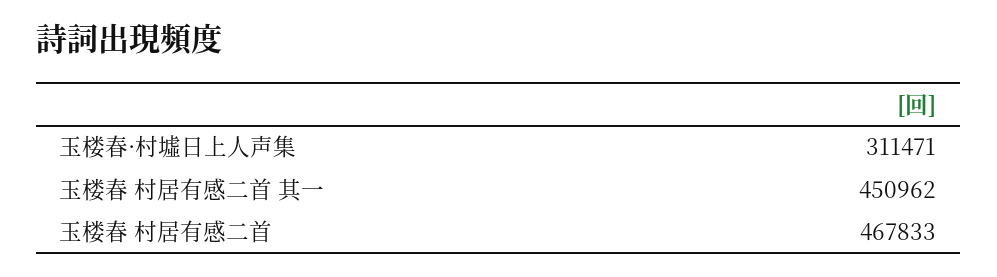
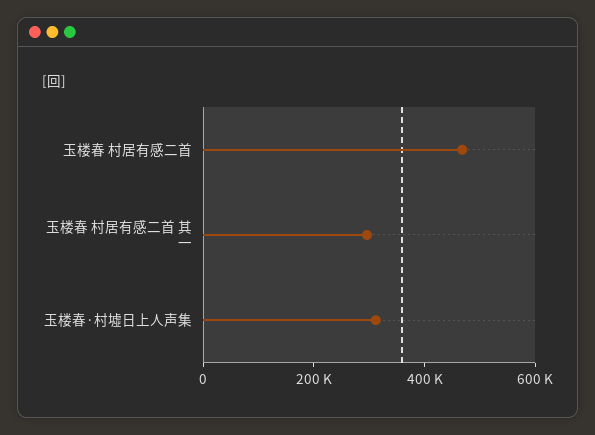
玉楼春 村居有感二首 其一: 450962 -> 300000

